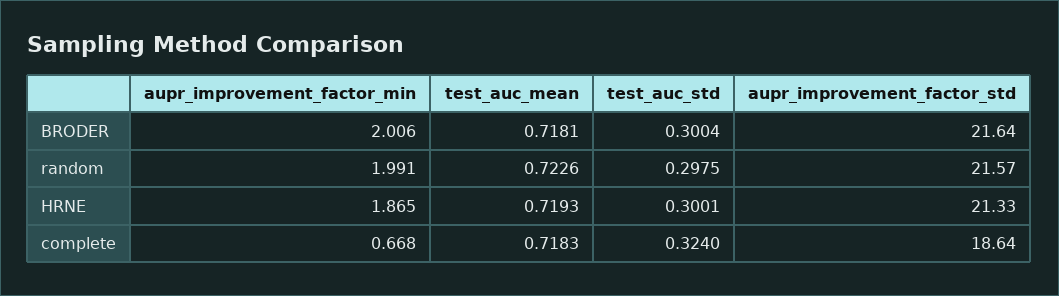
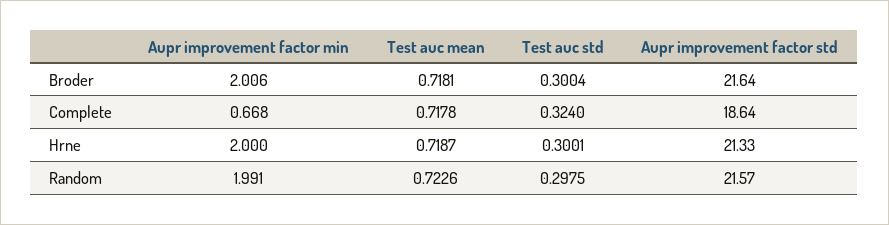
aupr_improvement_factor_min, HRNE: 1.865 -> 2
test_auc_mean, HRNE: 0.7193 -> 0.7187
test_auc_mean, complete: 0.7183 -> 0.7178

